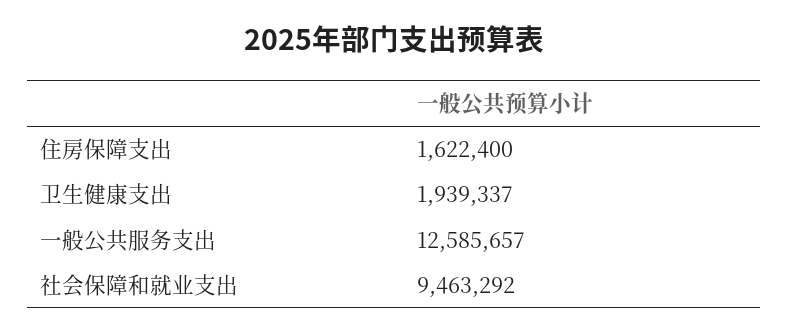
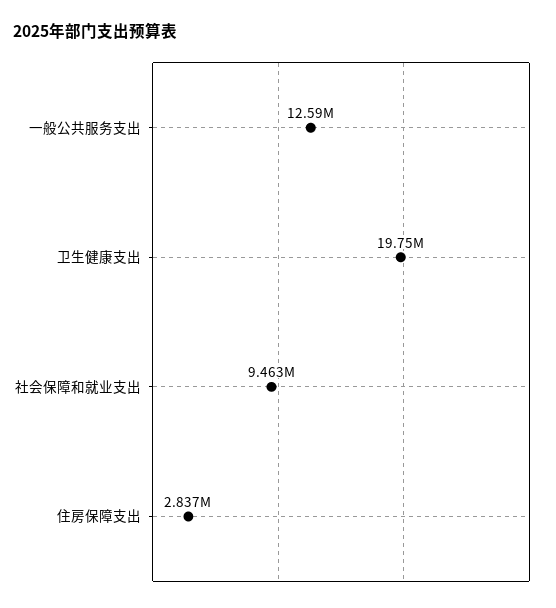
住房保障支出: 1622400 -> 2837000
卫生健康支出: 1939337 -> 19750000

